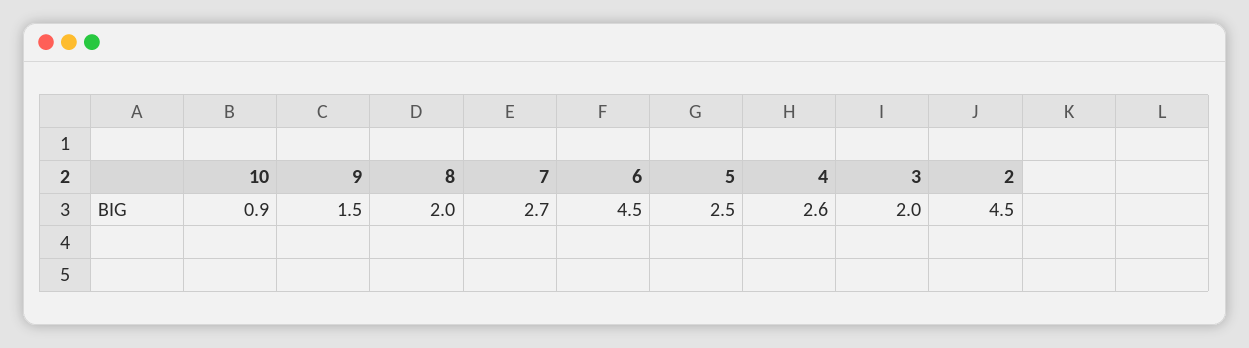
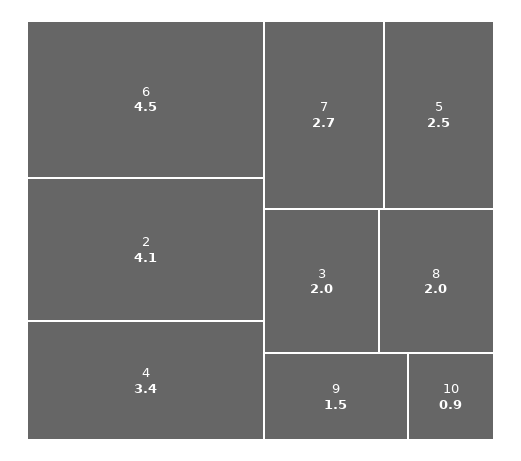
4: 2.6 -> 3.4
2: 4.5 -> 4.1

